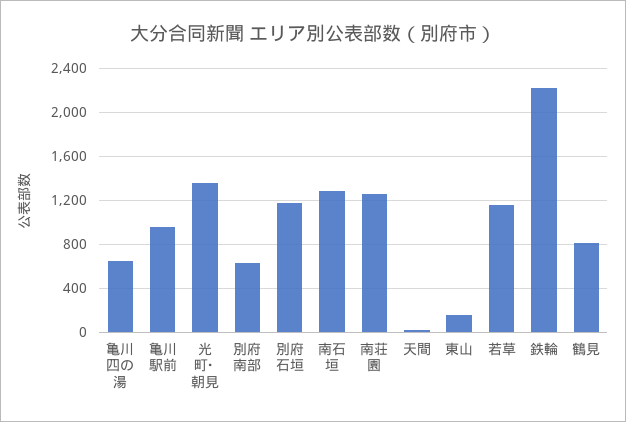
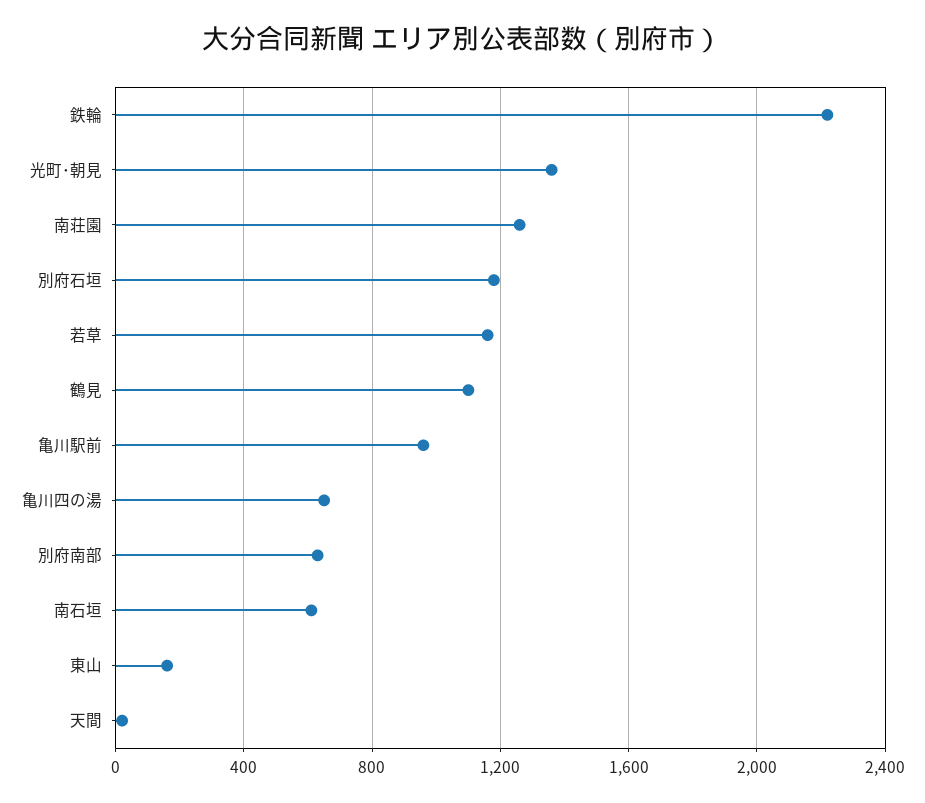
南石垣: 1300 -> 600
鶴見: 800 -> 1100

